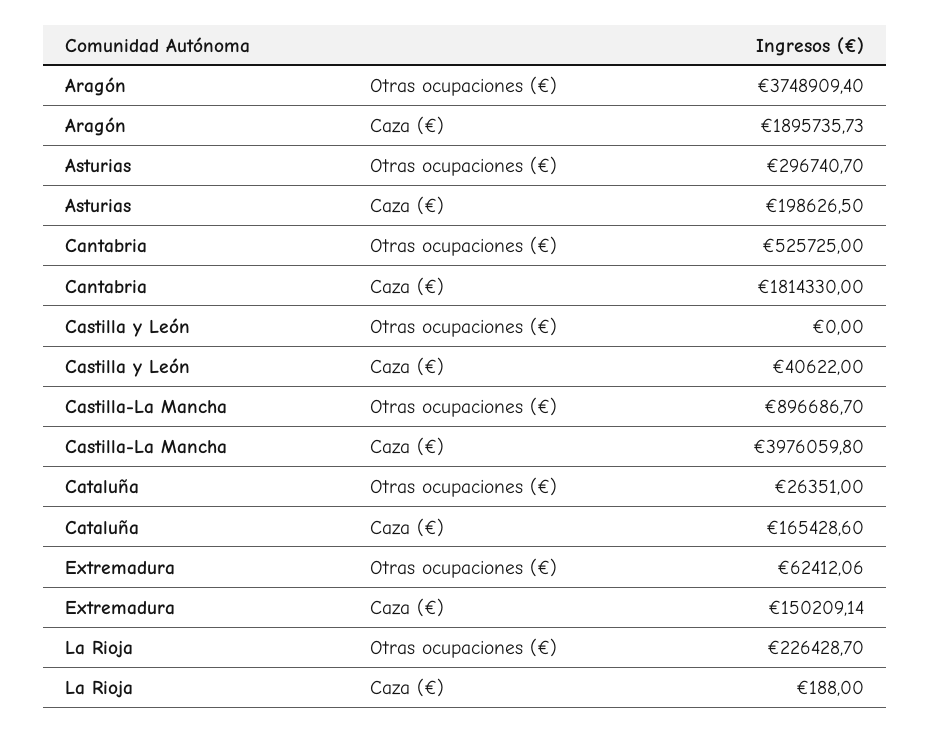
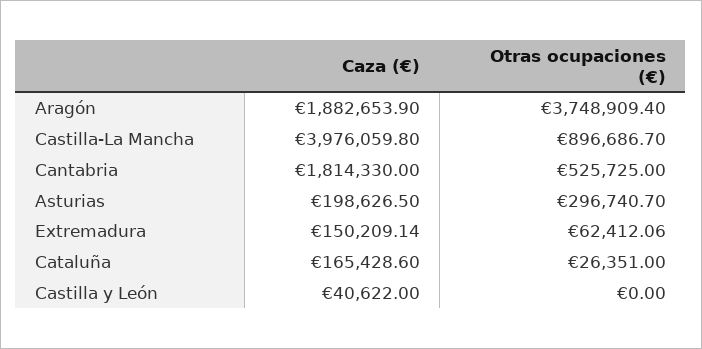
Aragón, Caza (€): 1895735.73 -> 1882653.9
La Rioja, Otras ocupaciones (€): 226428.7 -> none
La Rioja, Caza (€): 188 -> none

